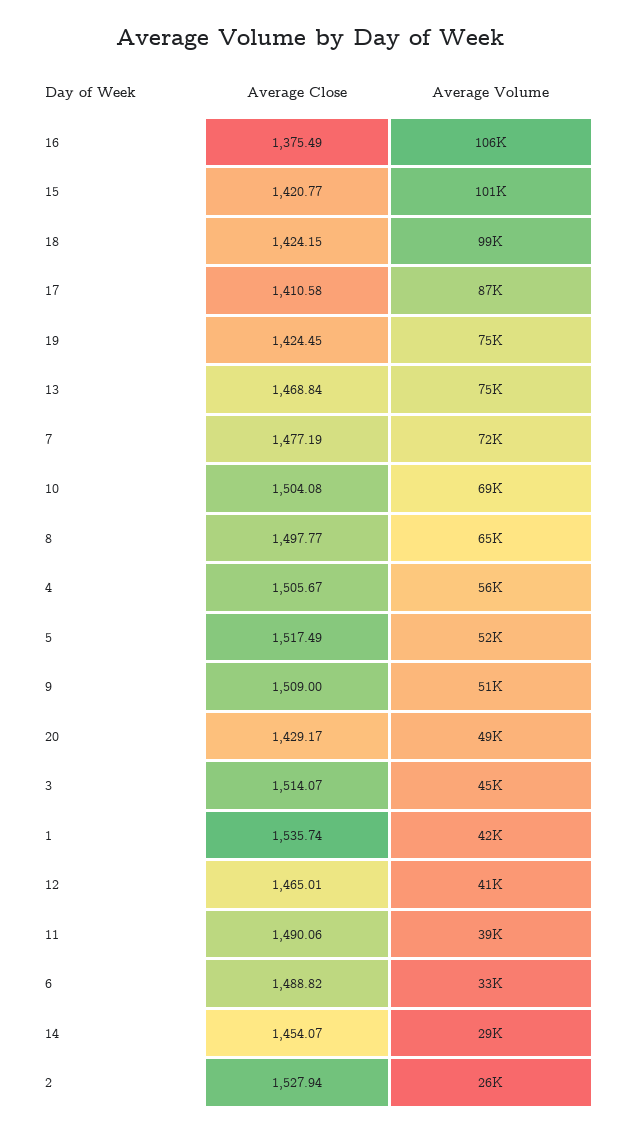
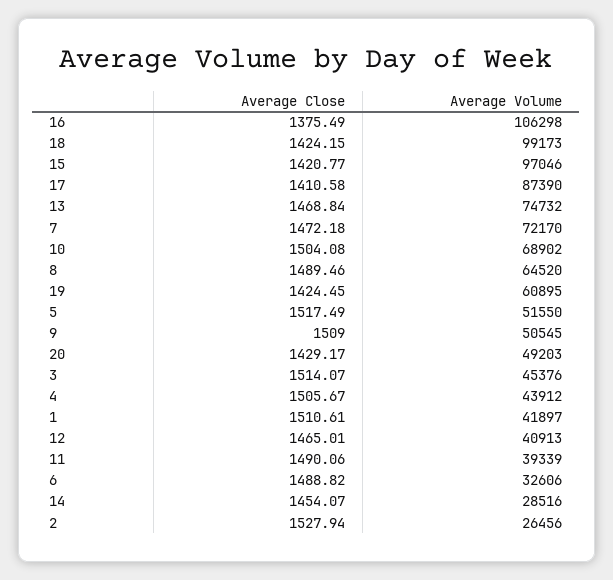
Average Volume, 15: 101000 -> 97046
Average Volume, 19: 75000 -> 60895
Average Close, 7: 1477.19 -> 1472.18
Average Close, 8: 1497.77 -> 1489.46
Average Volume, 4: 56000 -> 43912
Average Close, 1: 1535.74 -> 1510.61

